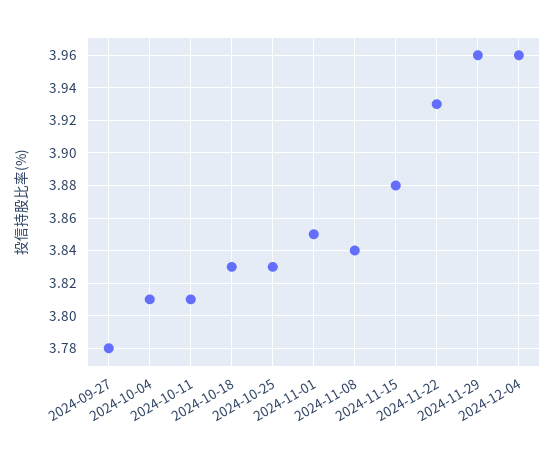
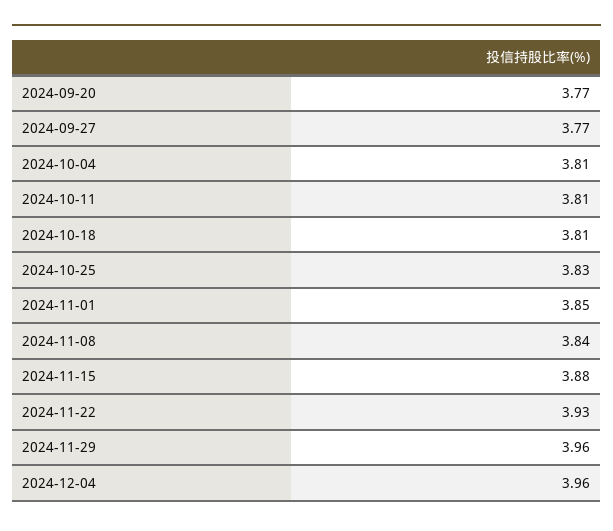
2024-09-27: 3.78 -> 3.77
2024-10-18: 3.83 -> 3.81
2024-09-20: none -> 3.77

